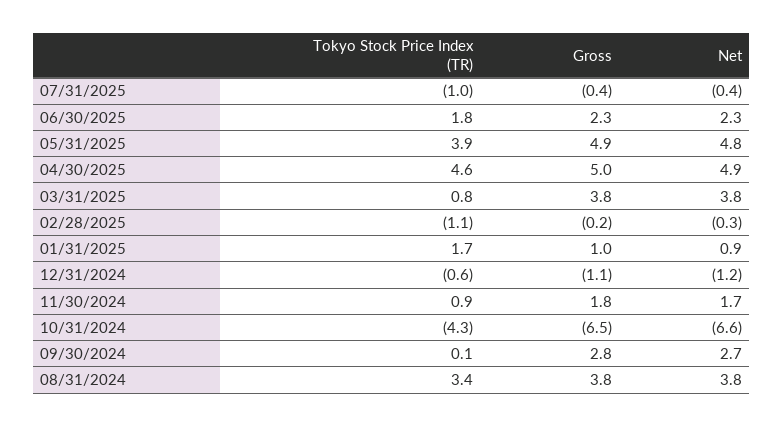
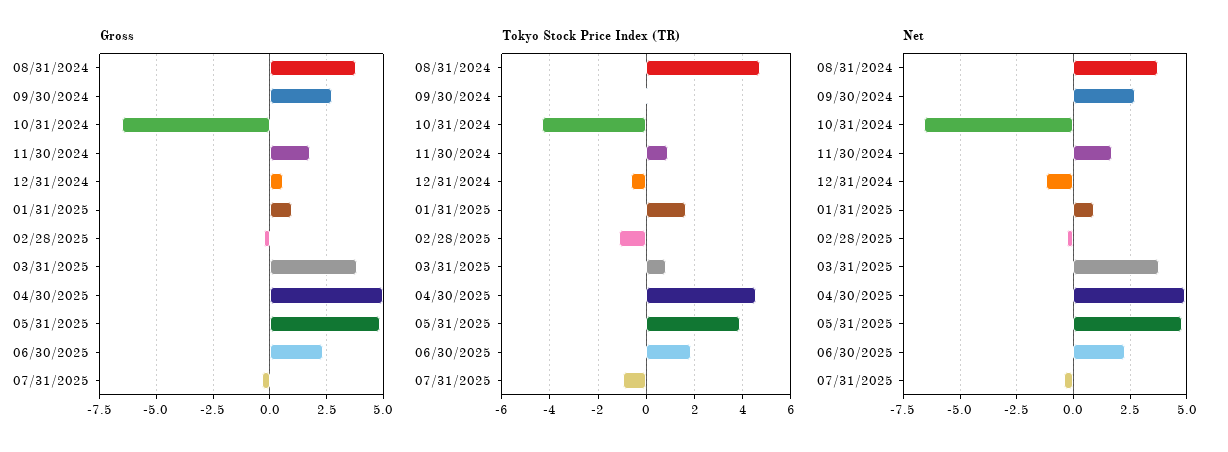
Gross, 12/31/2024: -1.1 -> 0.5
Tokyo Stock Price Index (TR), 08/31/2024: 3.4 -> 4.75

